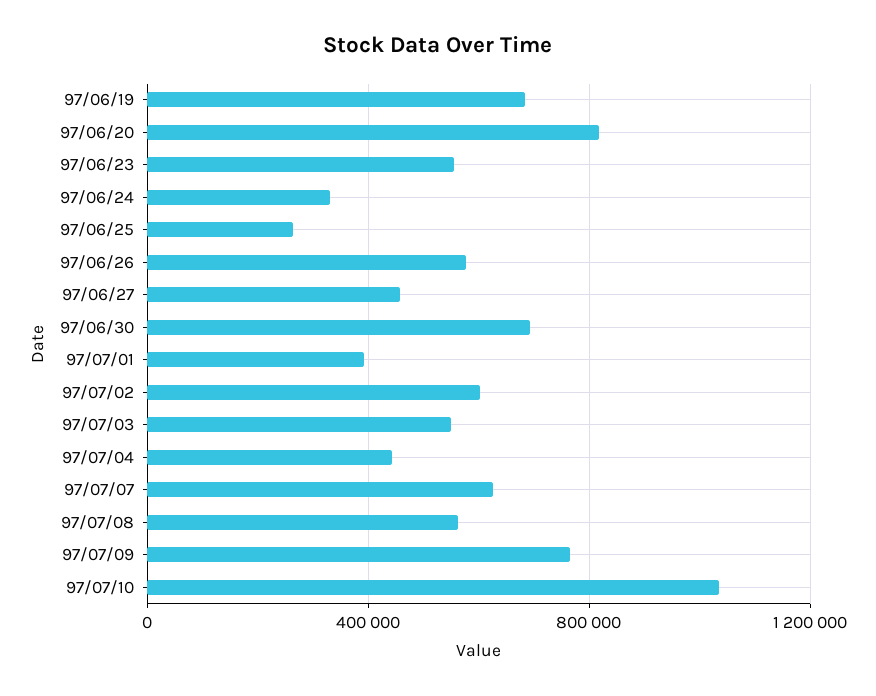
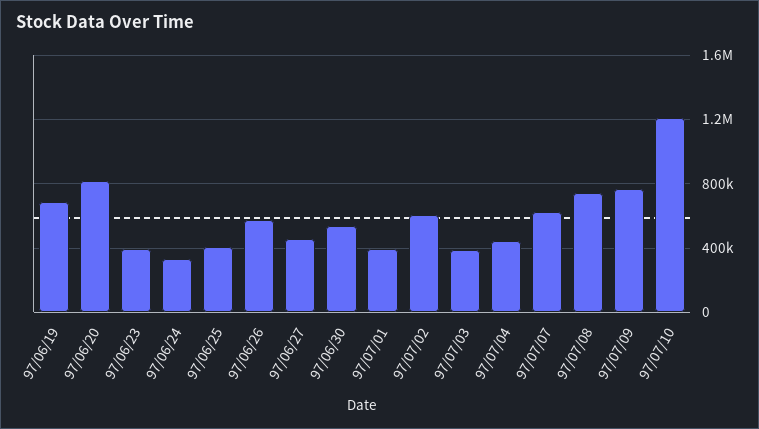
97/06/23: 550000 -> 400000
97/06/25: 250000 -> 400000
97/06/30: 700000 -> 550000
97/07/03: 550000 -> 400000
97/07/08: 550000 -> 750000
97/07/10: 1050000 -> 1200000

